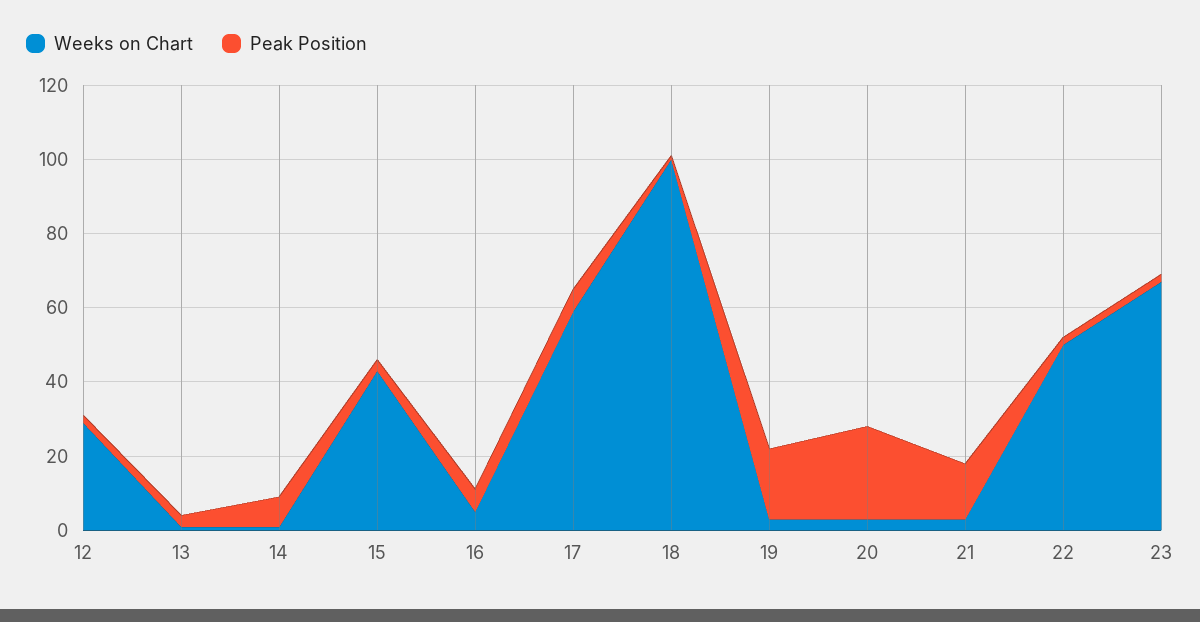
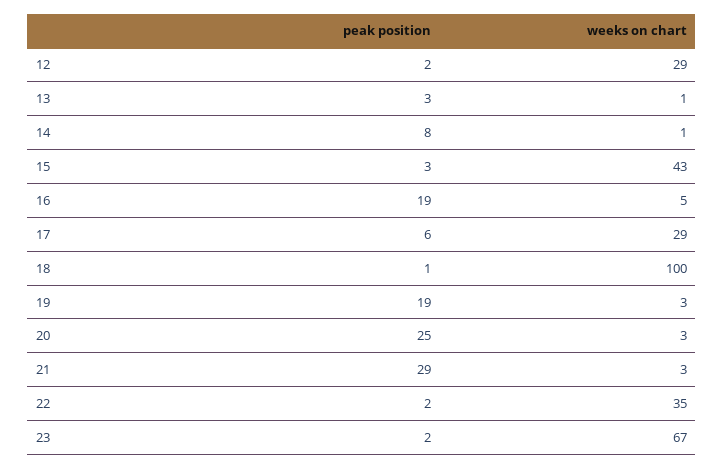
Peak Position, 16: 5 -> 19
Weeks on Chart, 17: 60 -> 29
Peak Position, 21: 15 -> 29
Weeks on Chart, 22: 50 -> 35

